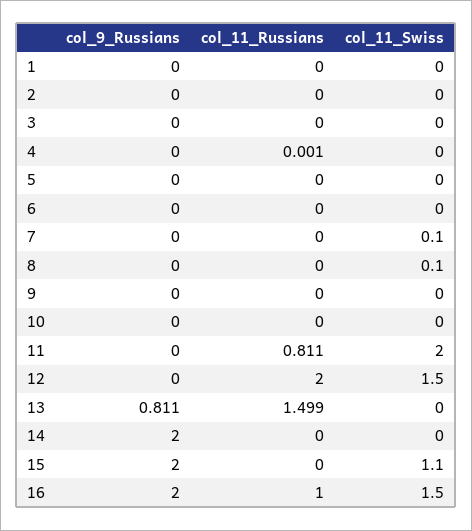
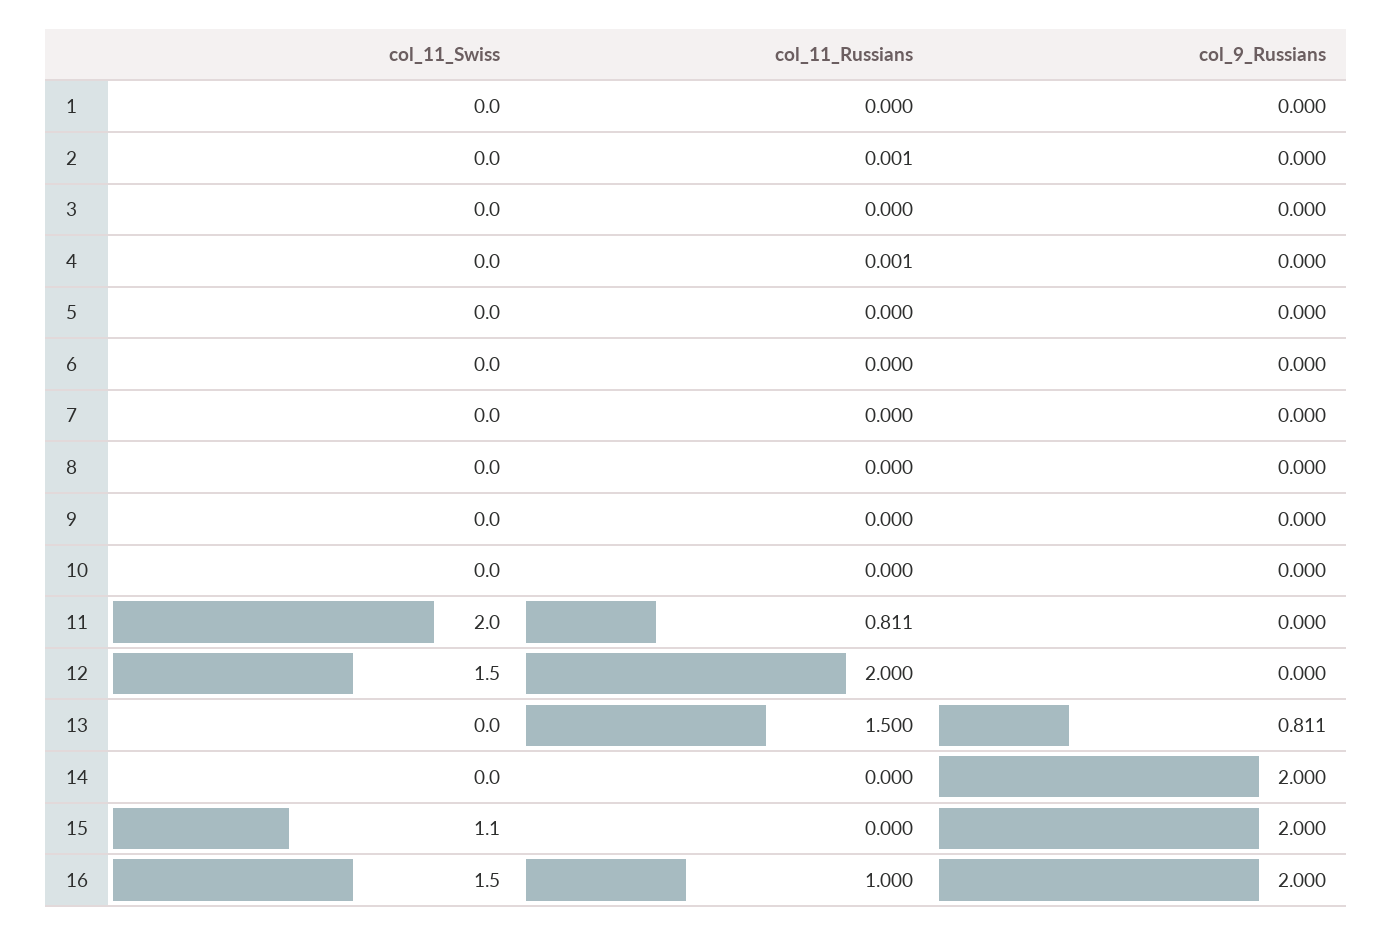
col_11_Russians, 2: 0 -> 0.001
col_11_Swiss, 7: 0.1 -> 0
col_11_Swiss, 8: 0.1 -> 0
col_11_Russians, 13: 1.499 -> 1.5

